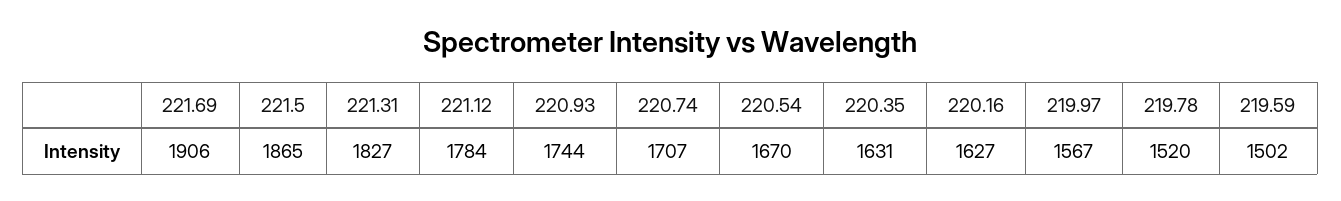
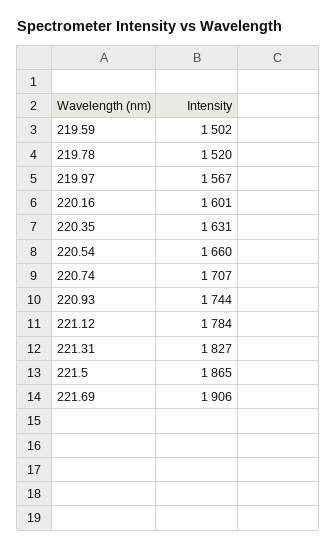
220.54: 1670 -> 1660
220.16: 1627 -> 1601

